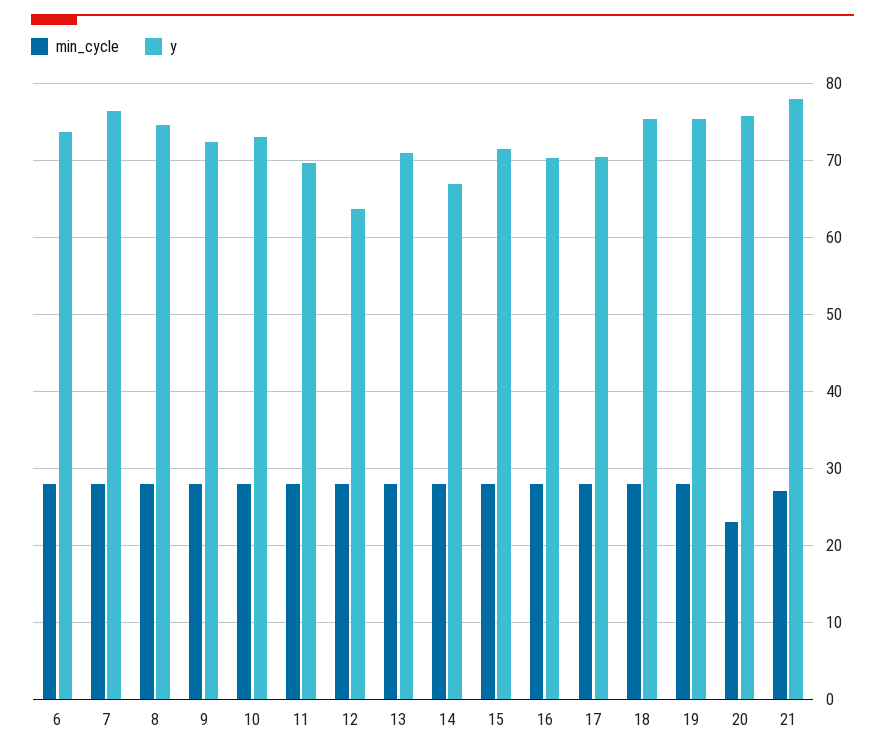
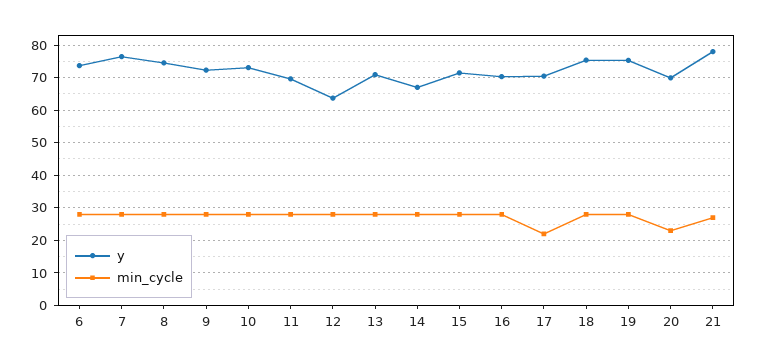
min_cycle, 17: 28 -> 22
y, 20: 76 -> 70

